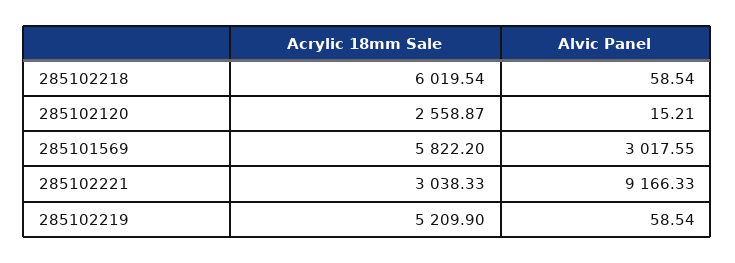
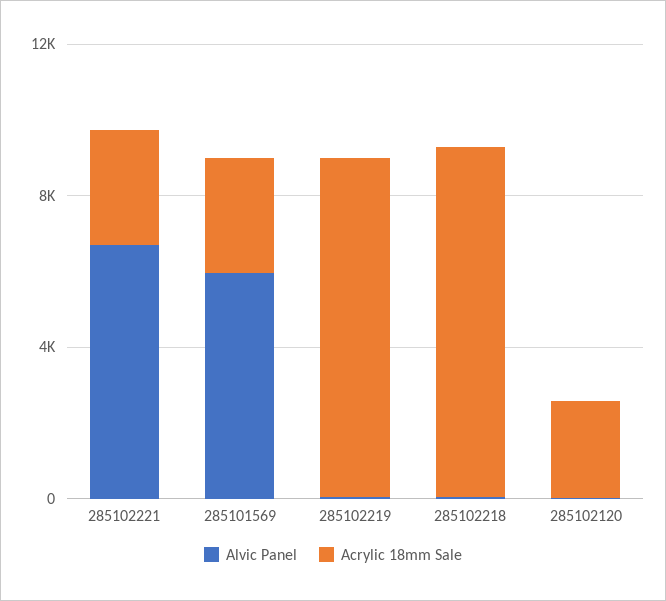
Acrylic 18mm Sale, 285102218: 6019.54 -> 9000
Acrylic 18mm Sale, 285101569: 5822.2 -> 3000
Alvic Panel, 285101569: 3017.55 -> 6000
Alvic Panel, 285102221: 9166.33 -> 7000
Acrylic 18mm Sale, 285102219: 5209.9 -> 9000

